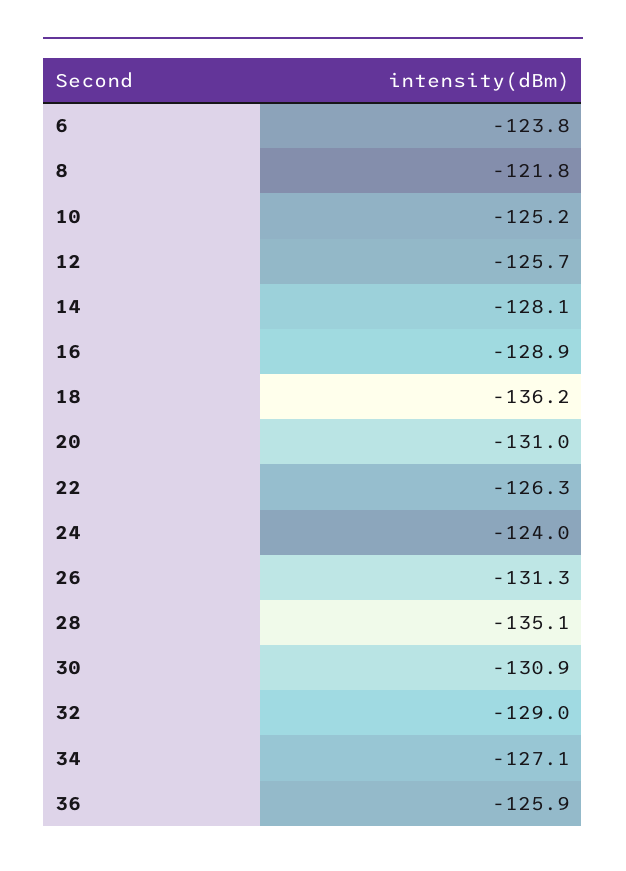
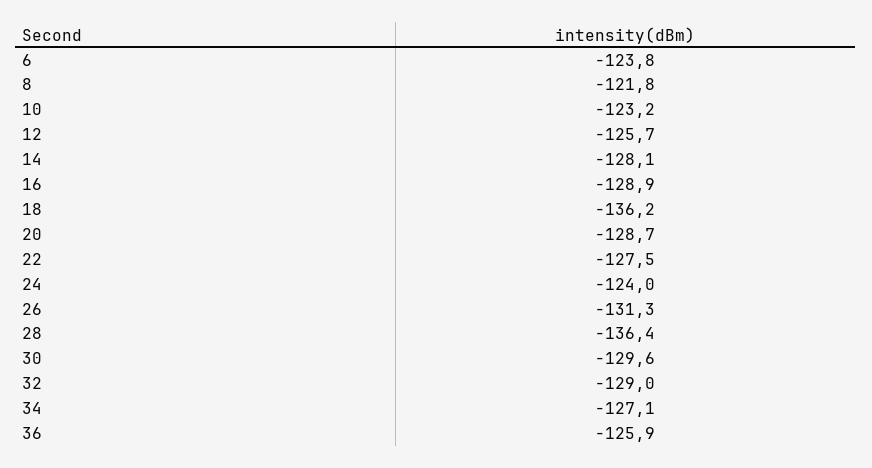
10: -125.2 -> -123.2
20: -131 -> -128.7
22: -126.3 -> -127.5
28: -135.1 -> -136.4
30: -130.9 -> -129.6

